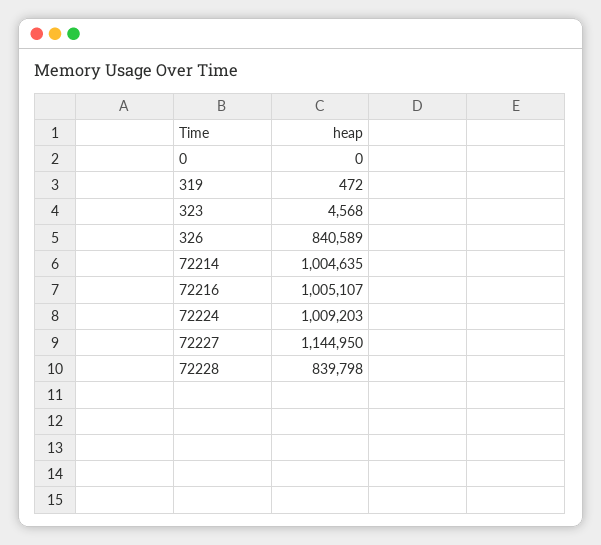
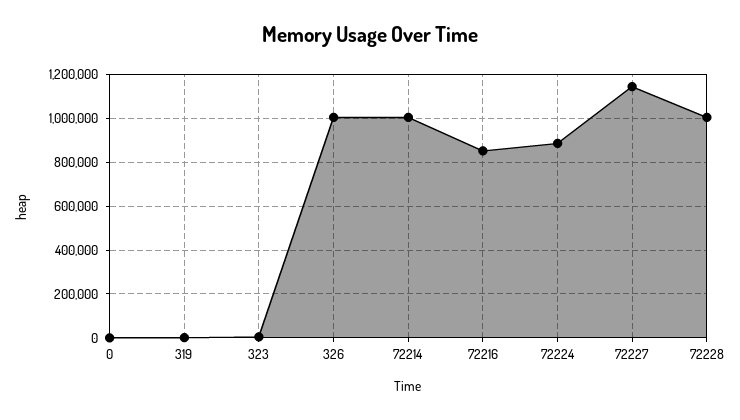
326: 840589 -> 1000000
72216: 1005107 -> 850000
72224: 1009203 -> 900000
72228: 839798 -> 1000000

